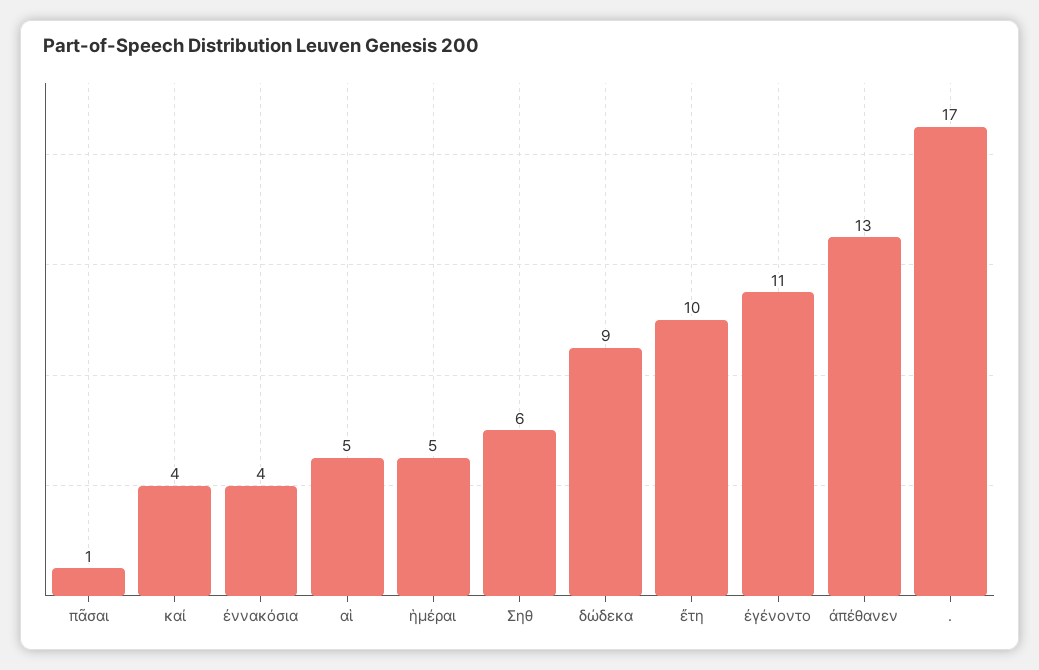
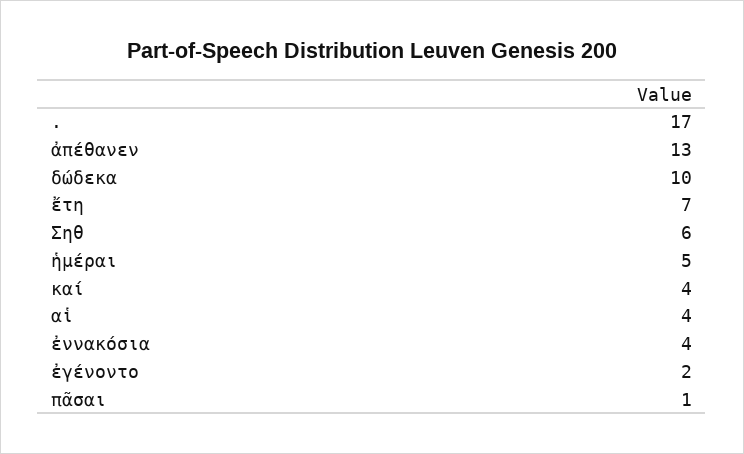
αἱ: 5 -> 4
δώδεκα: 9 -> 10
ἔτη: 10 -> 7
ἐγένοντο: 11 -> 2

